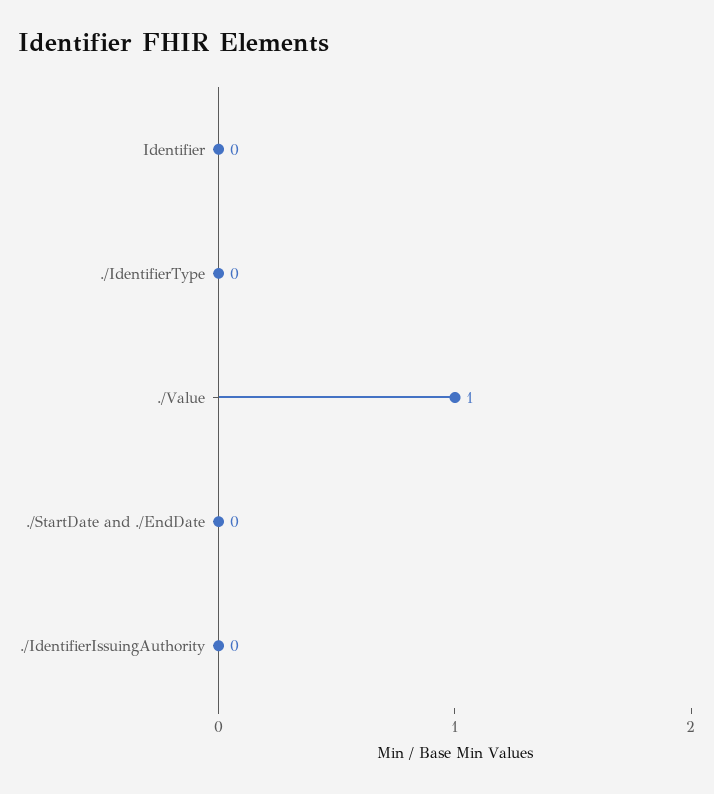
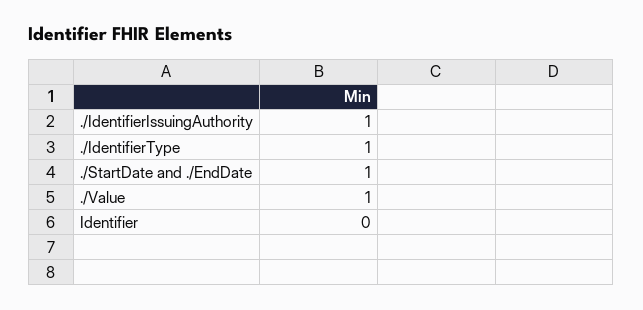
./IdentifierType: 0 -> 1
./StartDate and ./EndDate: 0 -> 1
./IdentifierIssuingAuthority: 0 -> 1

